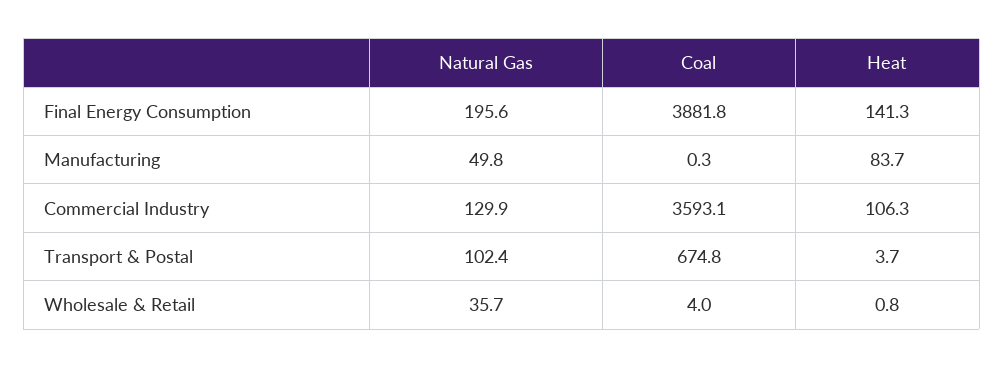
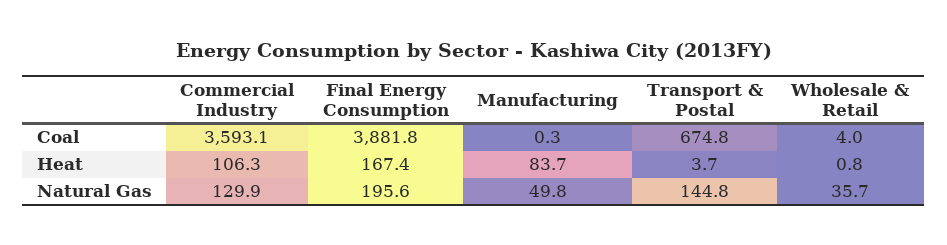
Heat, Final Energy Consumption: 141.3 -> 167.4
Natural Gas, Transport & Postal: 102.4 -> 144.8

